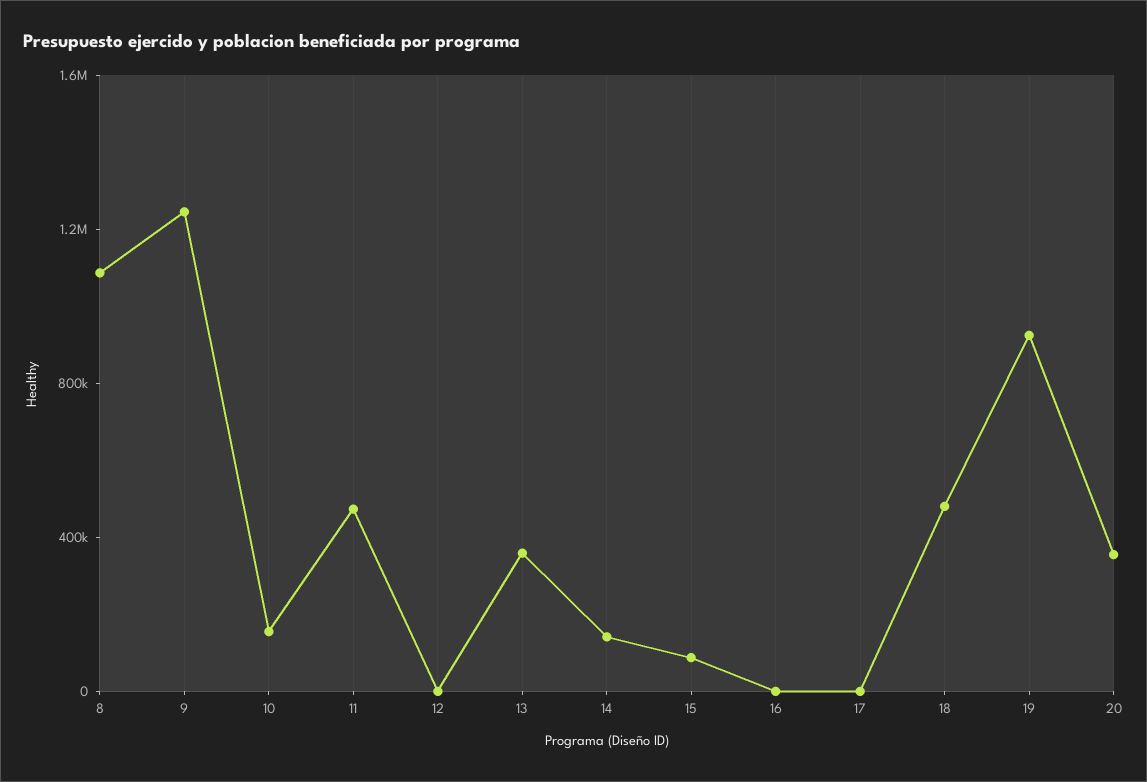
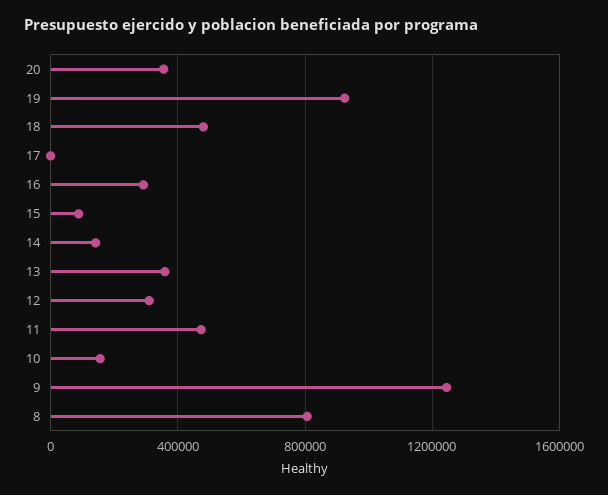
8: 1100000 -> 800000
12: 0 -> 300000
16: 0 -> 300000

